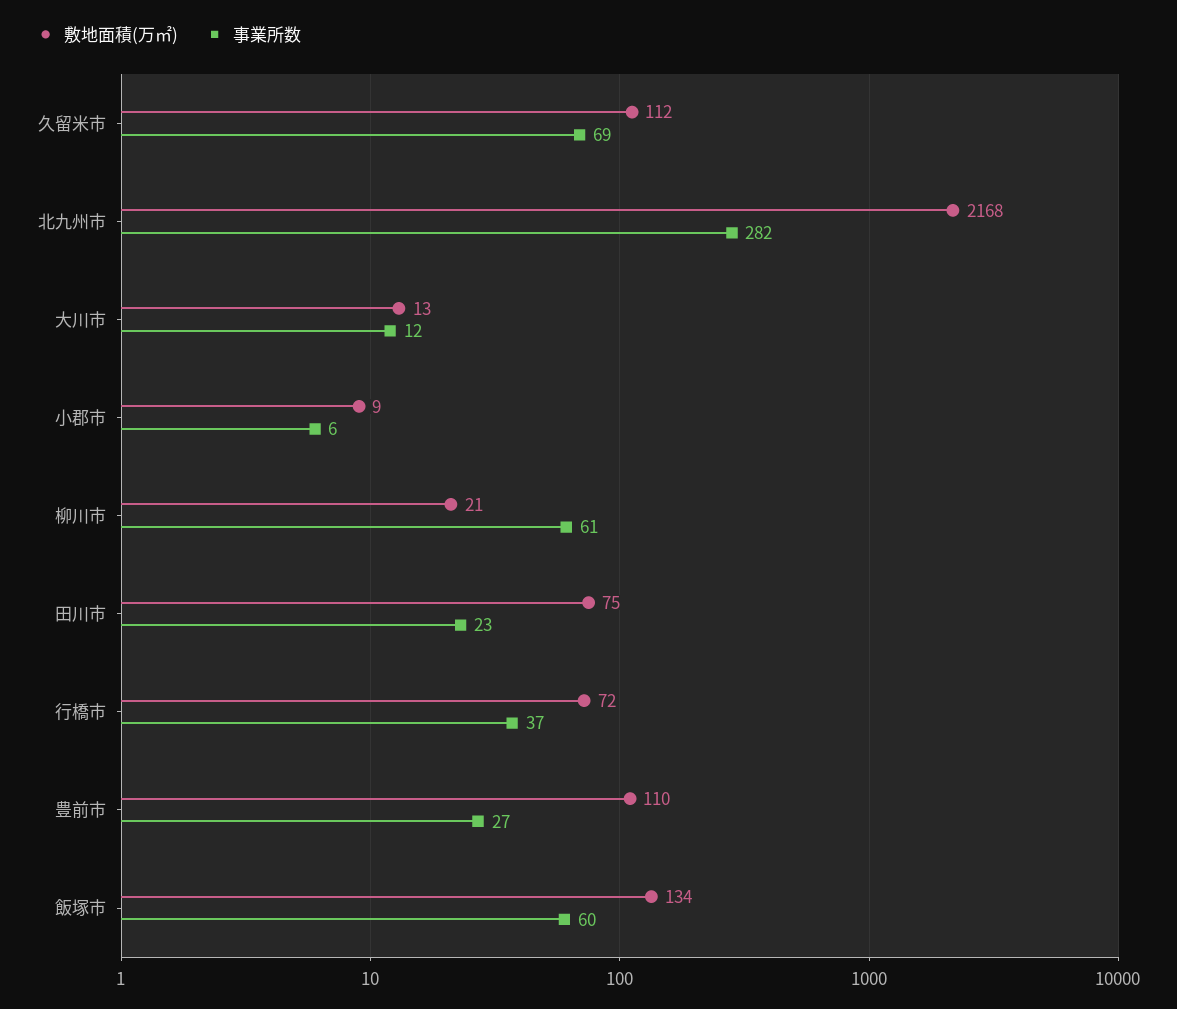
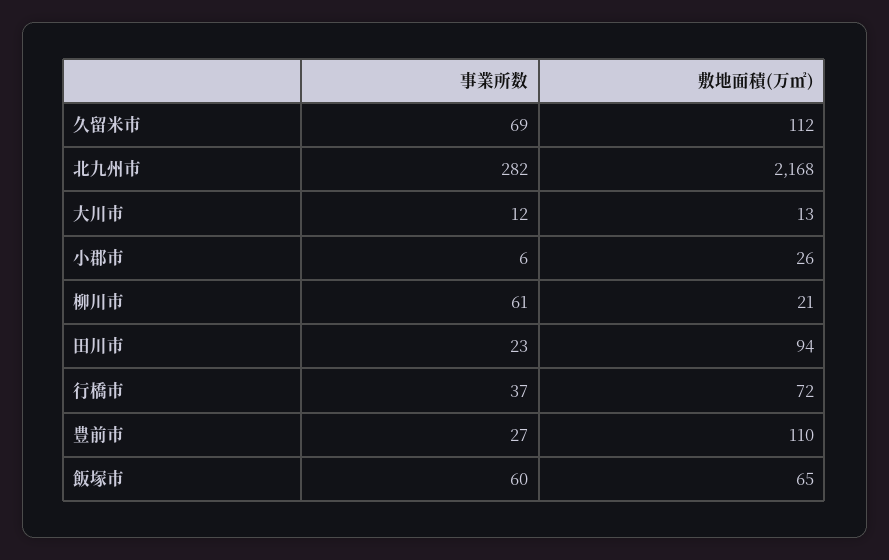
敷地面積(万㎡), 小郡市: 9 -> 26
敷地面積(万㎡), 田川市: 75 -> 94
敷地面積(万㎡), 飯塚市: 134 -> 65

